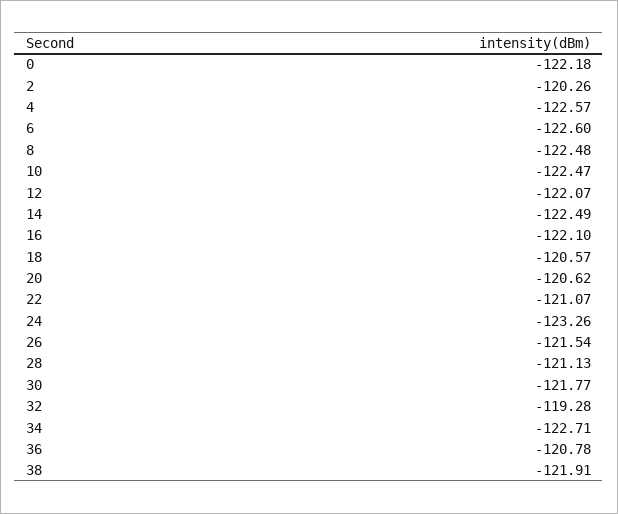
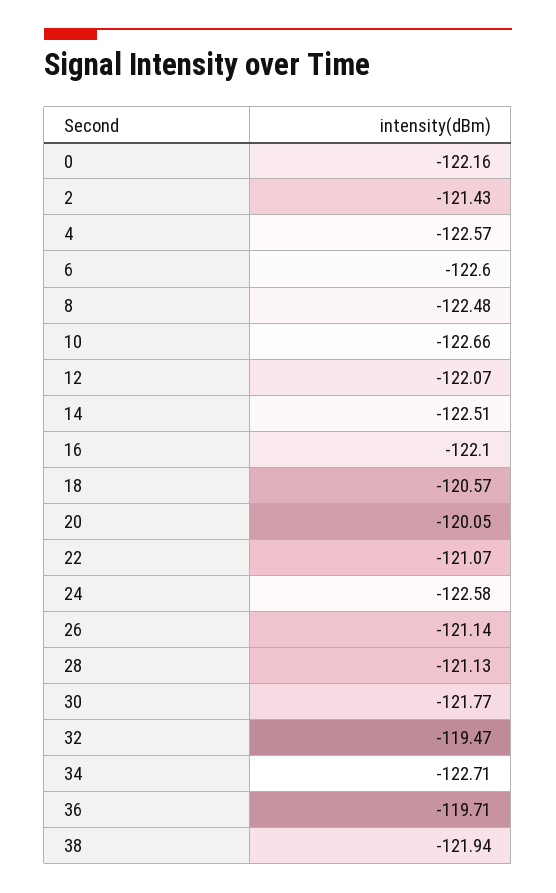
0: -122.18 -> -122.16
2: -120.26 -> -121.43
10: -122.47 -> -122.66
14: -122.49 -> -122.51
20: -120.62 -> -120.05
24: -123.26 -> -122.58
26: -121.54 -> -121.14
32: -119.28 -> -119.47
36: -120.78 -> -119.71
38: -121.91 -> -121.94

